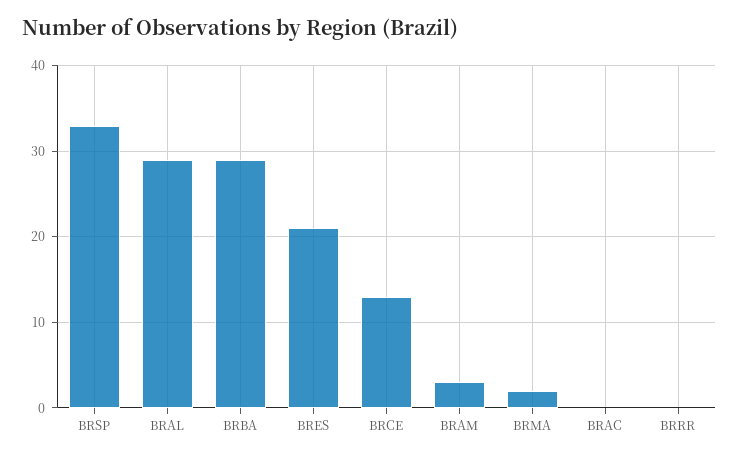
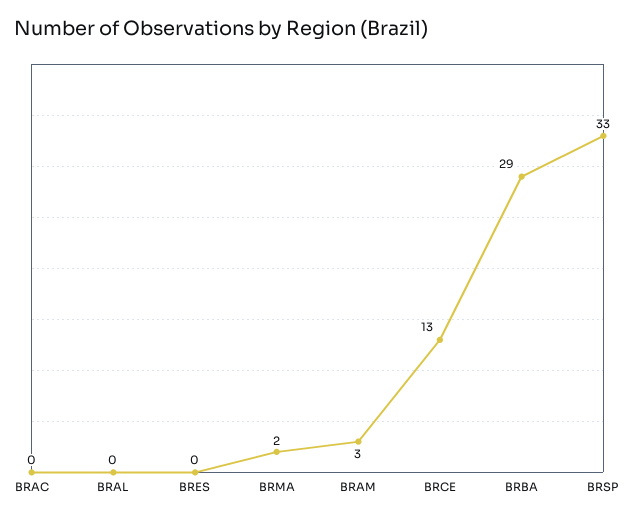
BRAL: 29 -> 0
BRES: 21 -> 0
BRRR: 0 -> none

